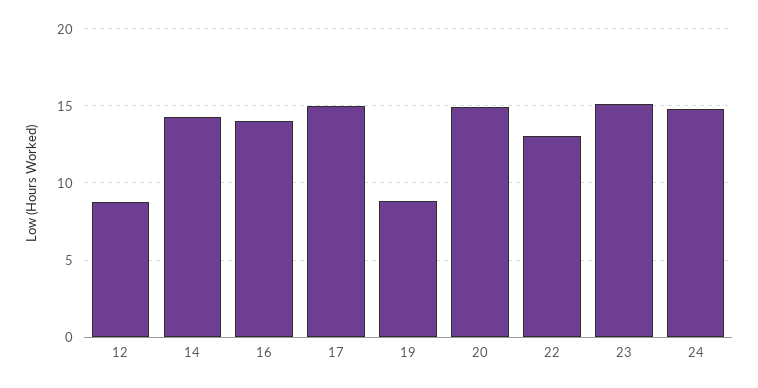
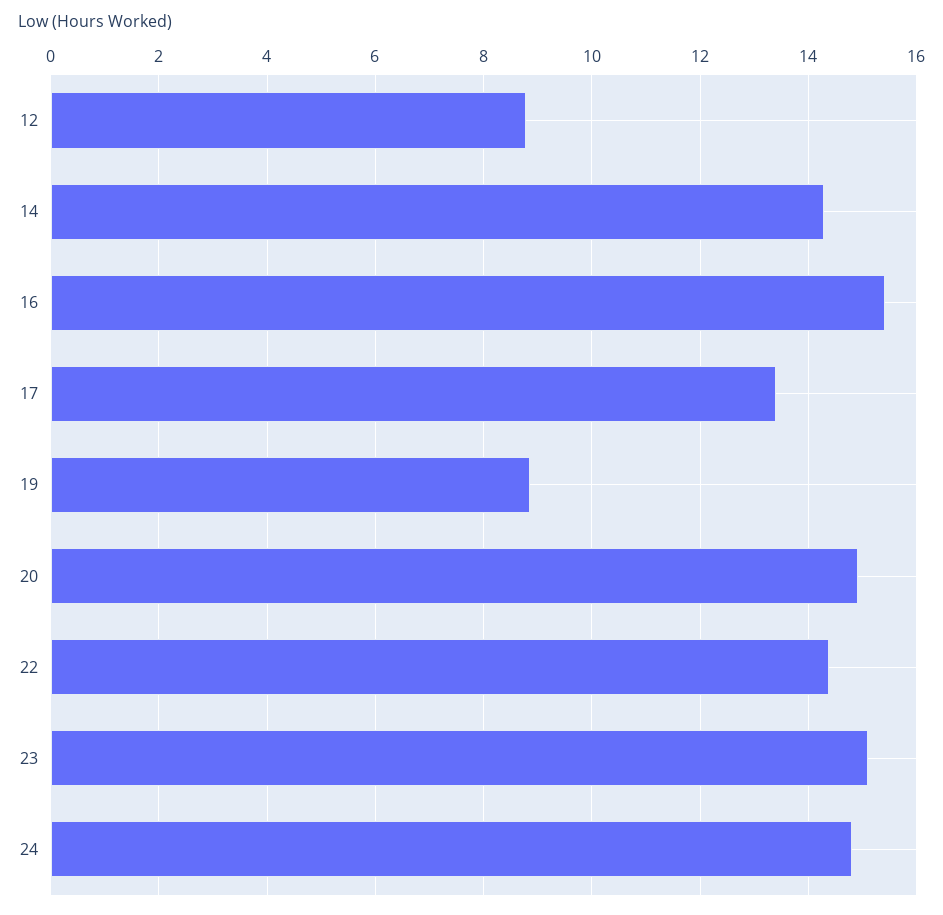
16: 14 -> 15.4
17: 15 -> 13.4
22: 13 -> 14.4

